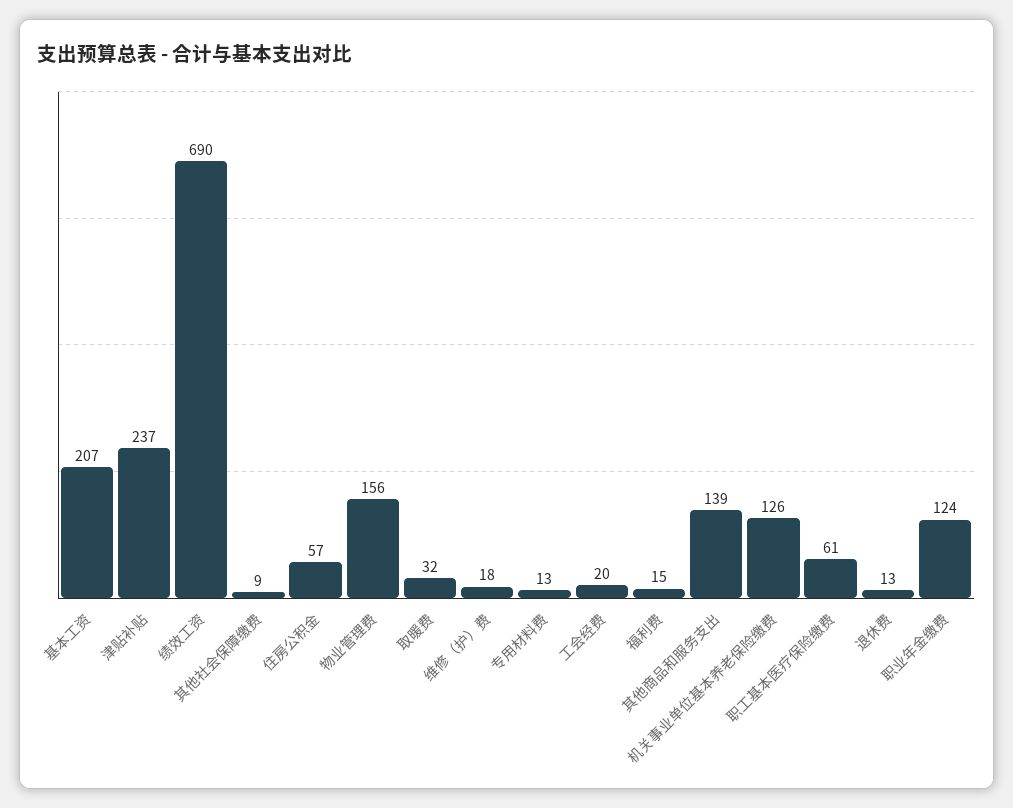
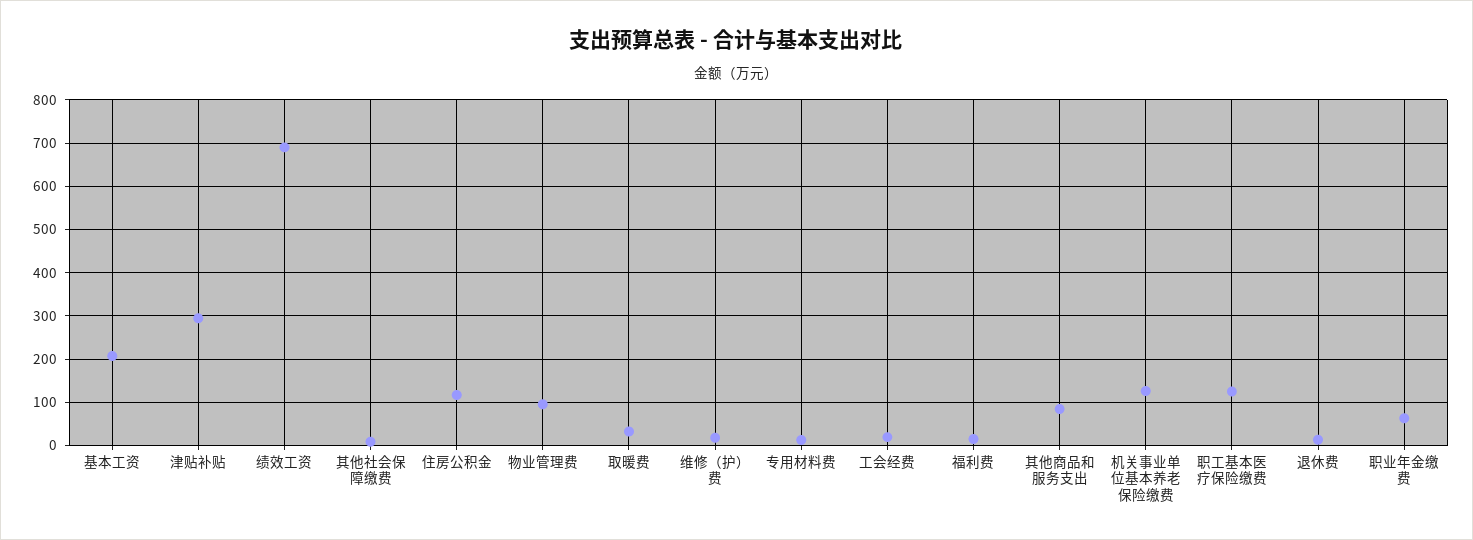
津贴补贴: 237 -> 300
住房公积金: 57 -> 120
物业管理费: 156 -> 100
其他商品和服务支出: 139 -> 80
职工基本医疗保险缴费: 61 -> 120
职业年金缴费: 124 -> 60

